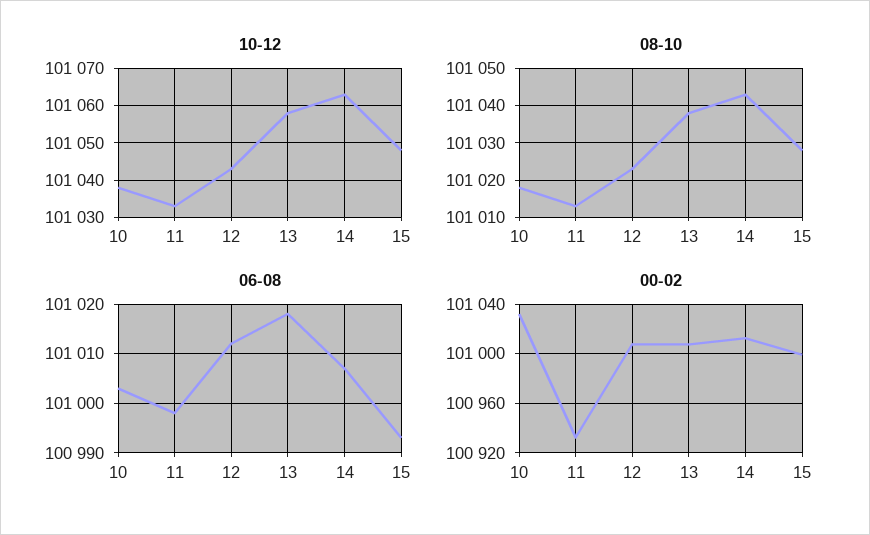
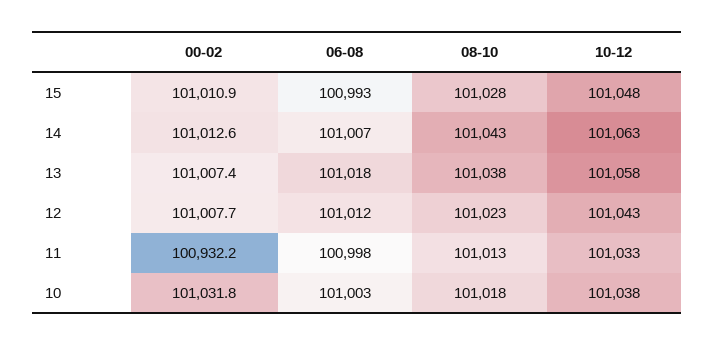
00-02, 15: 101000 -> 101010.9

